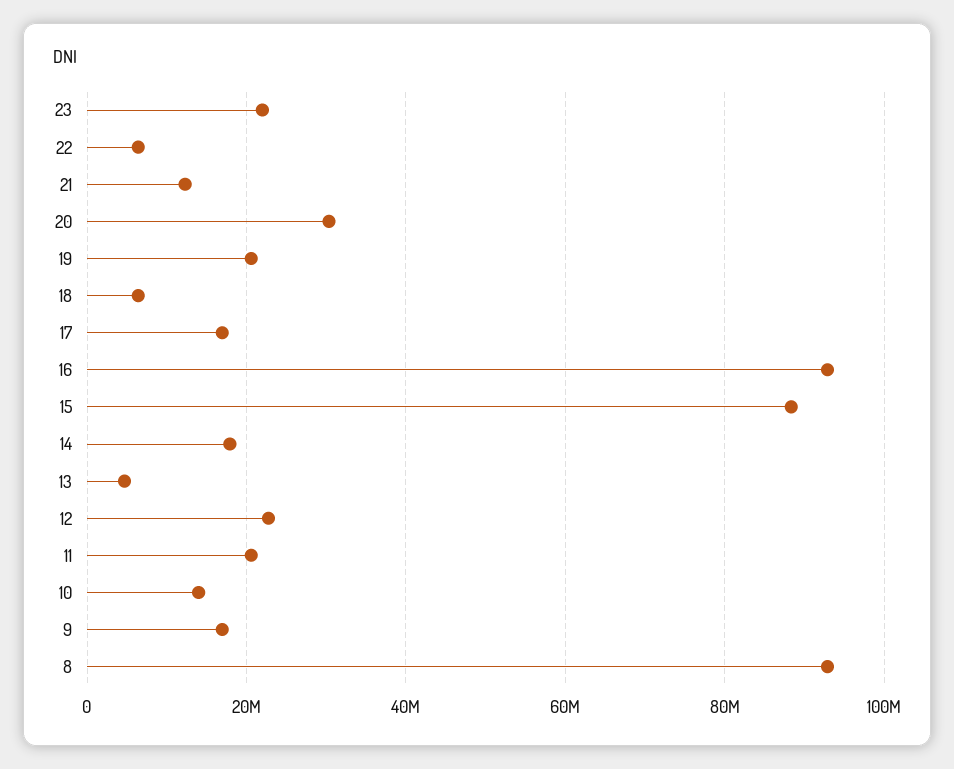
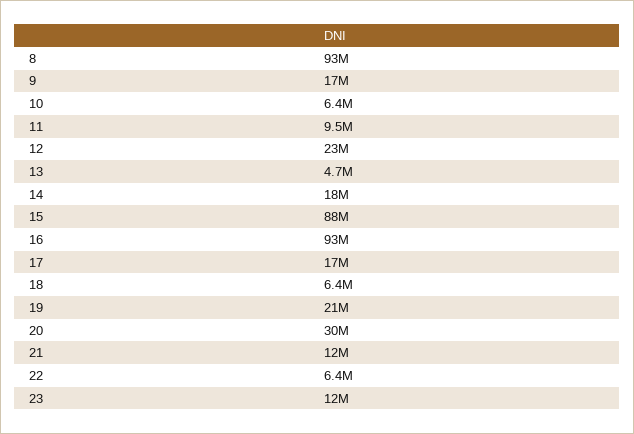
23: 22000000 -> 12000000
11: 20000000 -> 9500000
10: 14000000 -> 6400000

